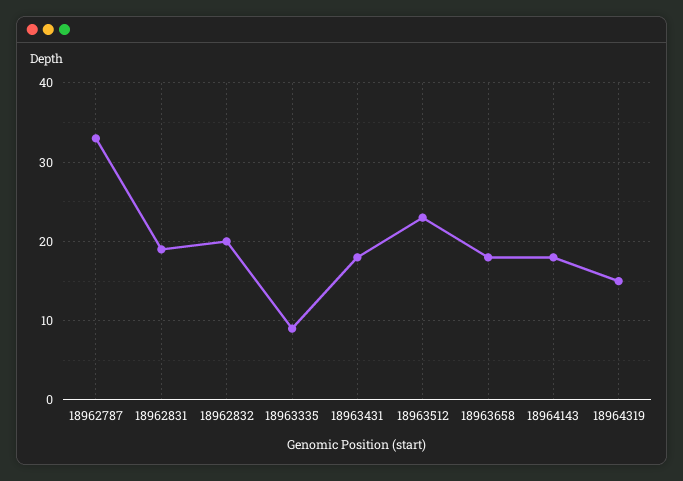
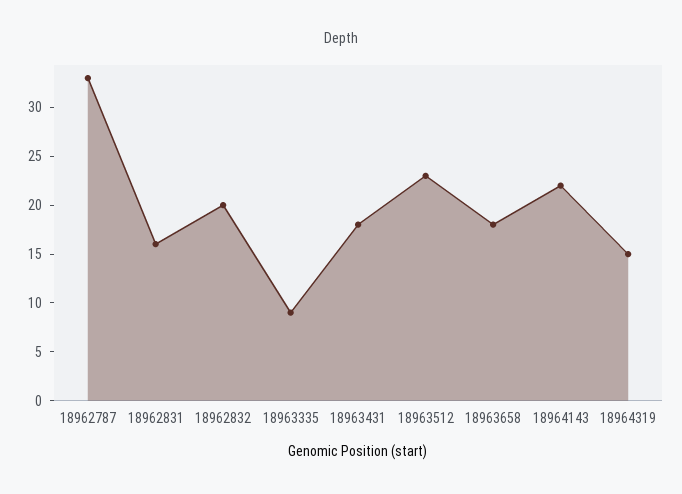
18962831: 19 -> 16
18964143: 18 -> 22

